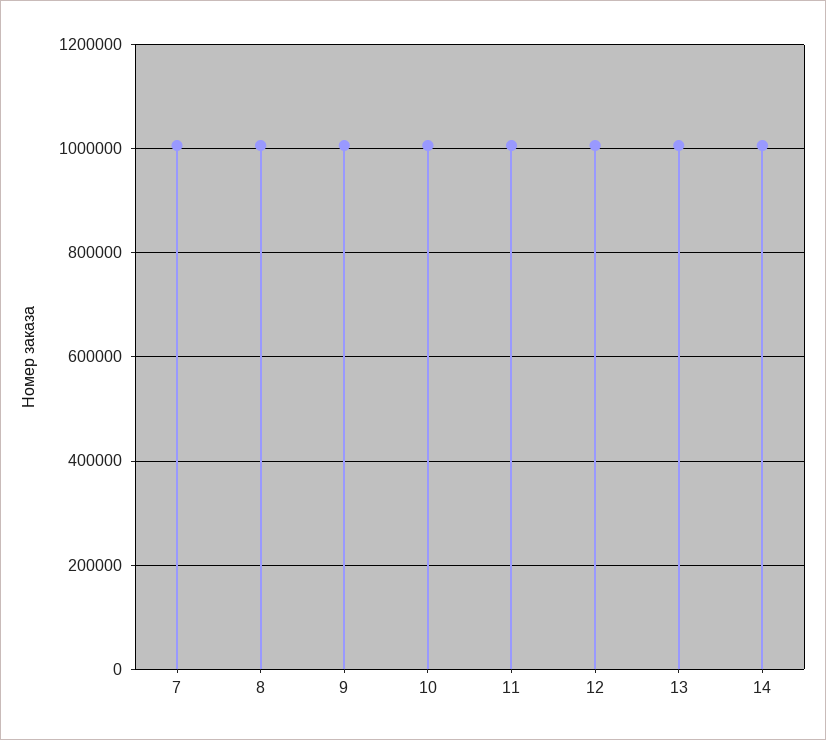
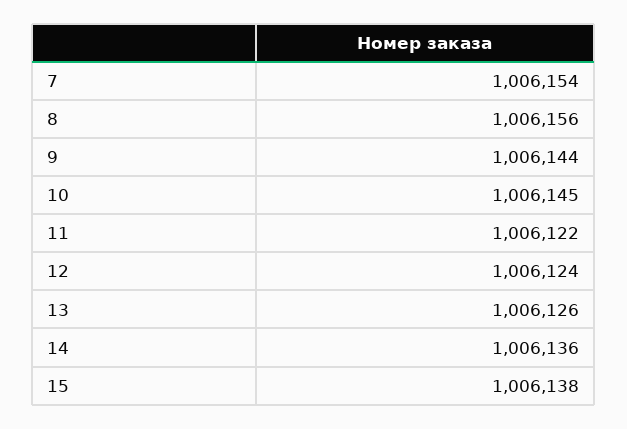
15: none -> 1006138

